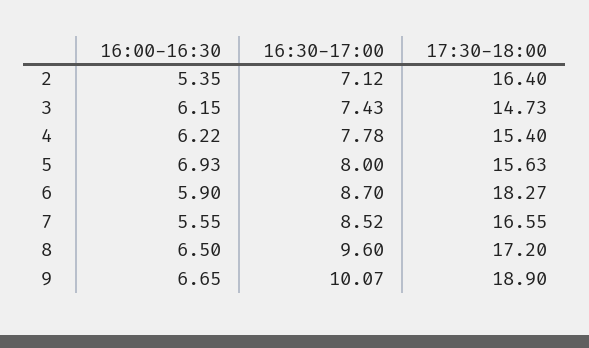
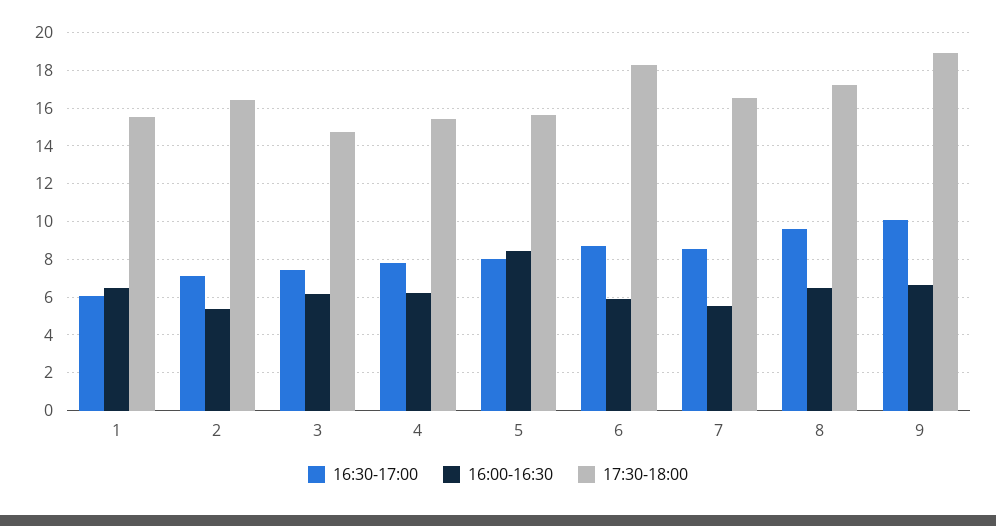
16:00-16:30, 5: 6.93 -> 8.5
16:30-17:00, 1: none -> 6
16:00-16:30, 1: none -> 6.5
17:30-18:00, 1: none -> 15.5

